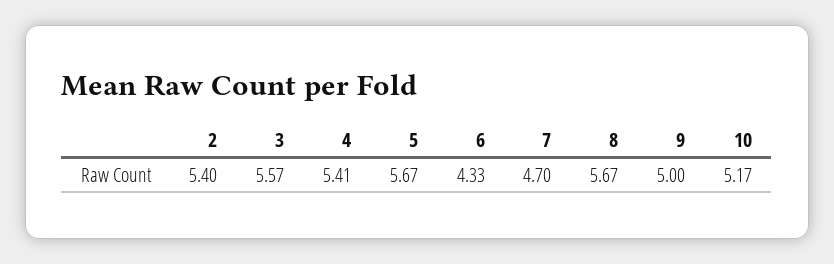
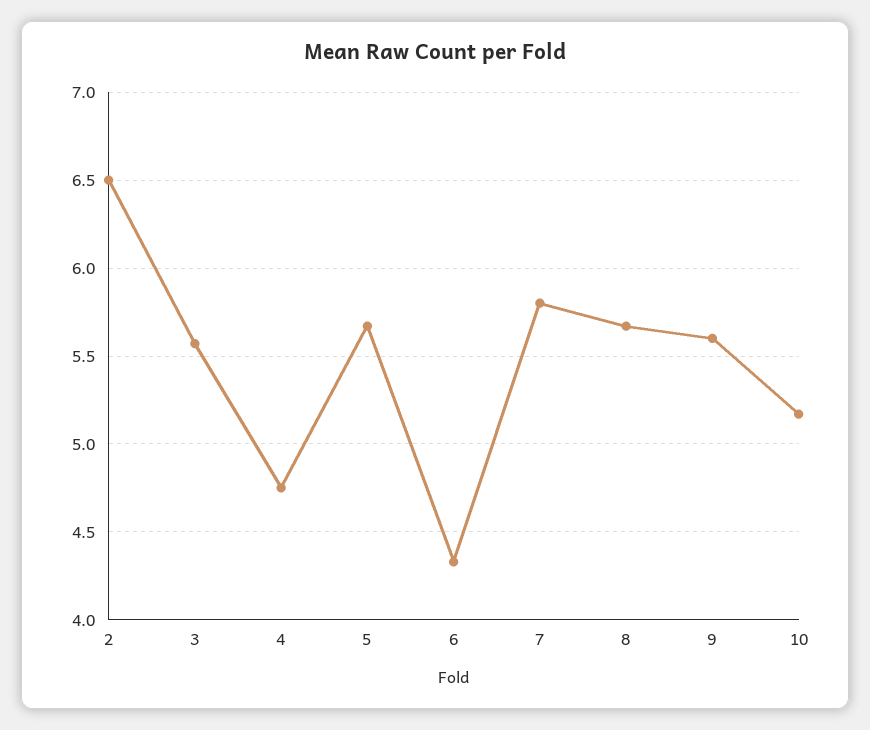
2: 5.4 -> 6.5
4: 5.41 -> 4.75
7: 4.7 -> 5.8
9: 5 -> 5.6

